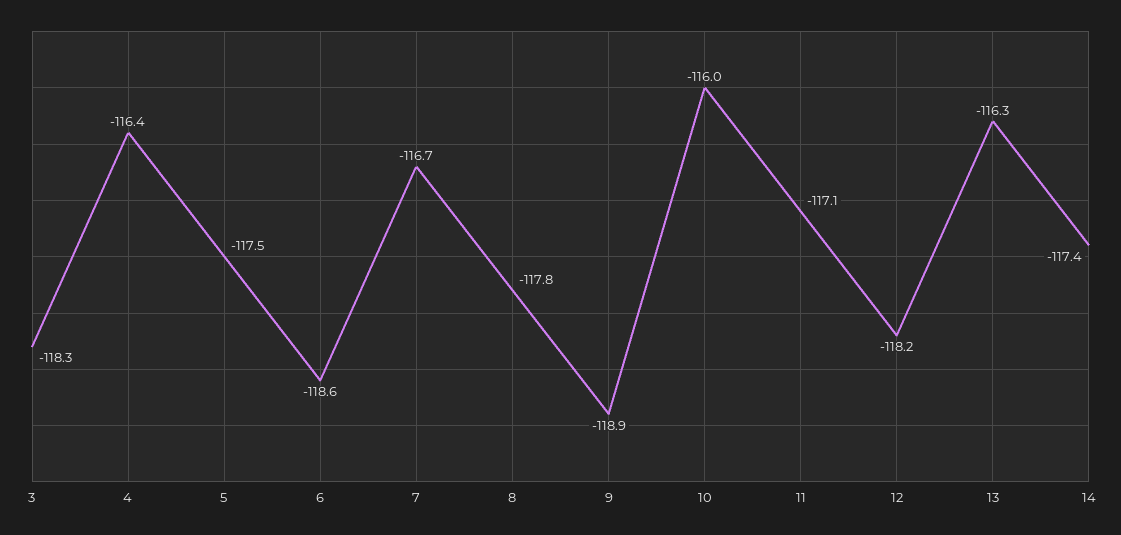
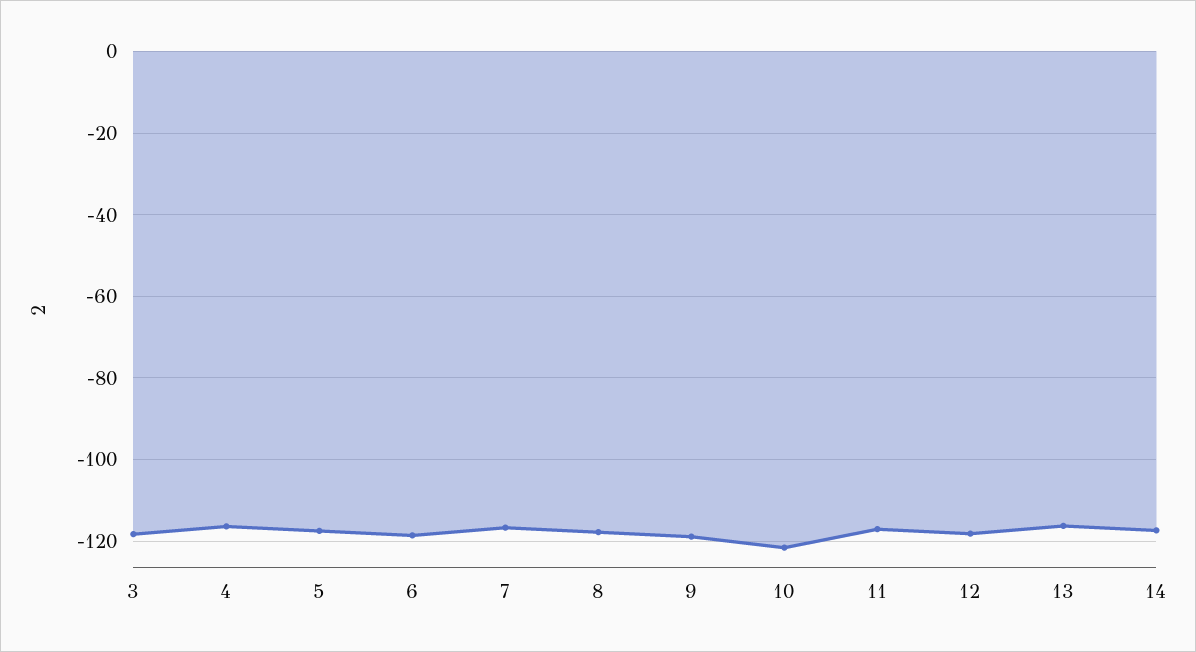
10: -116 -> -122

